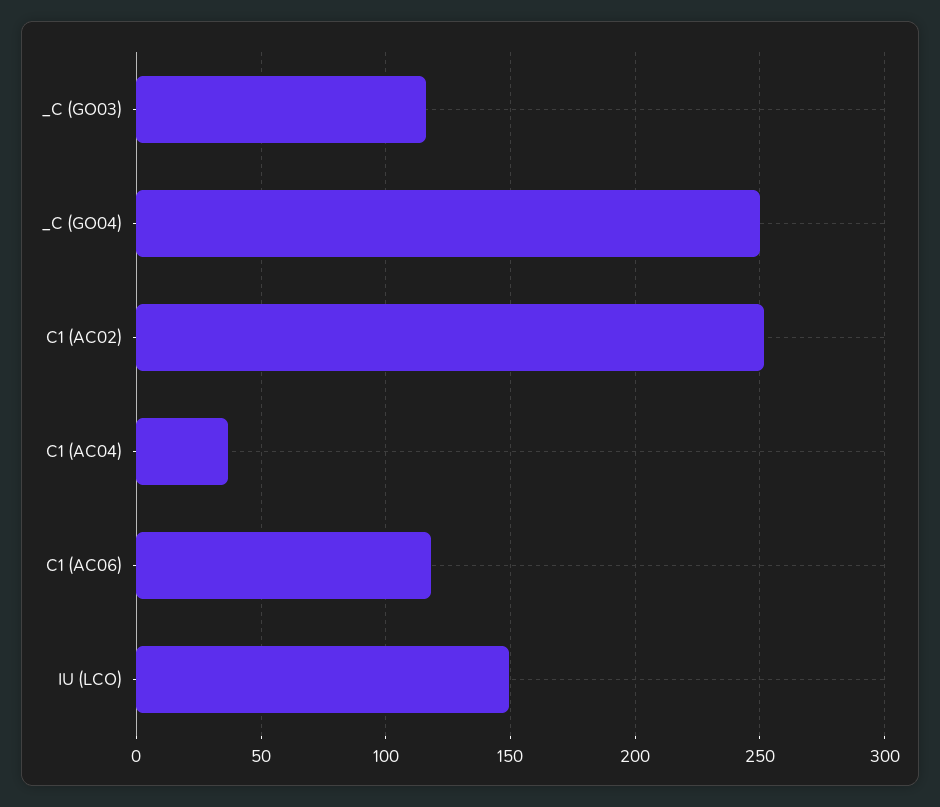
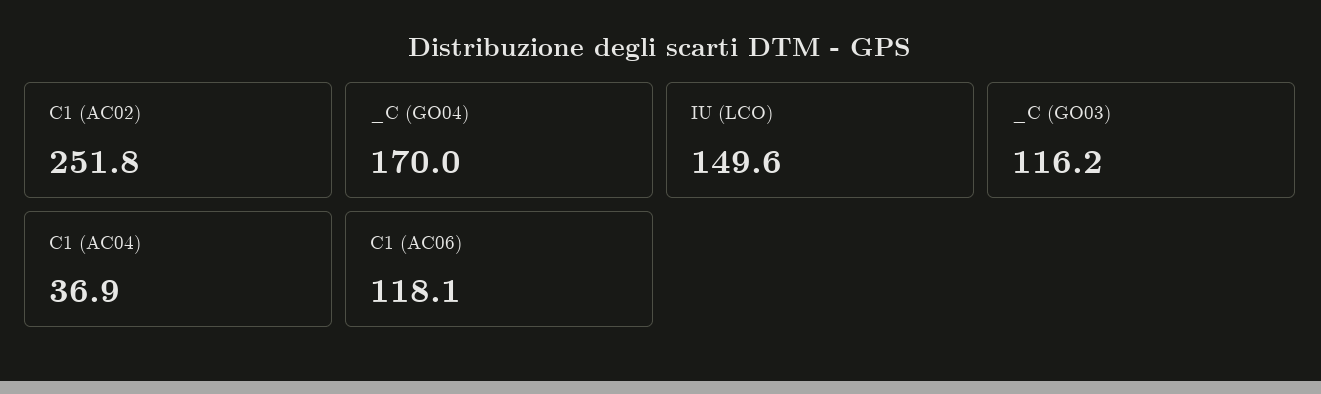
_C (GO04): 250 -> 170

